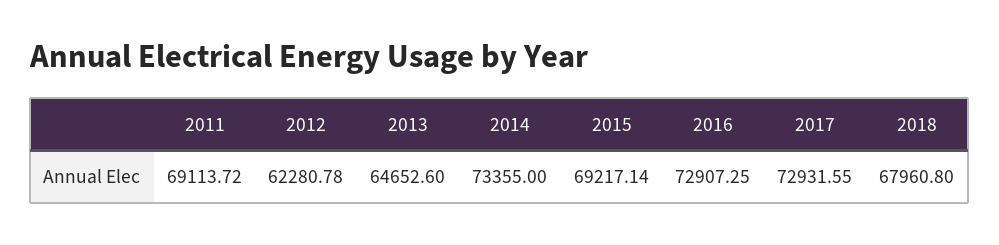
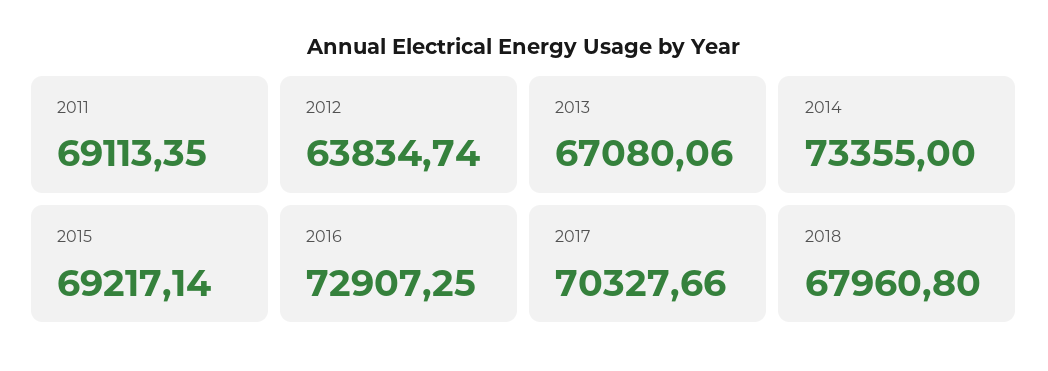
2011: 69113.72 -> 69113.35
2012: 62280.78 -> 63834.74
2013: 64652.6 -> 67080.06
2017: 72931.55 -> 70327.66

